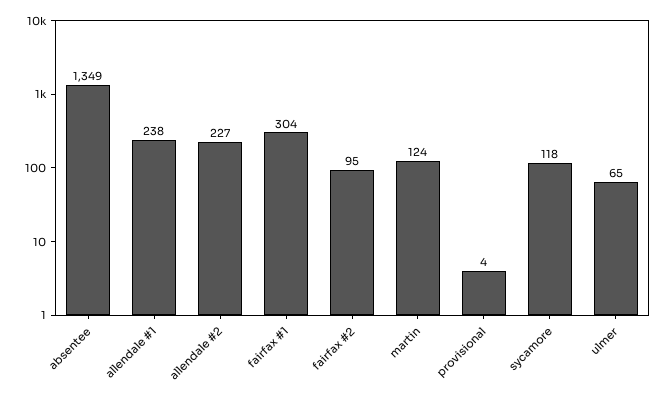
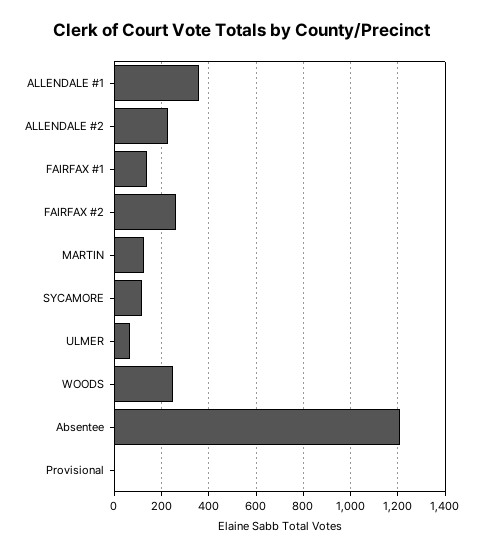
absentee: 1349 -> 1200
allendale #1: 238 -> 350
fairfax #1: 304 -> 150
fairfax #2: 95 -> 250
WOODS: none -> 250

